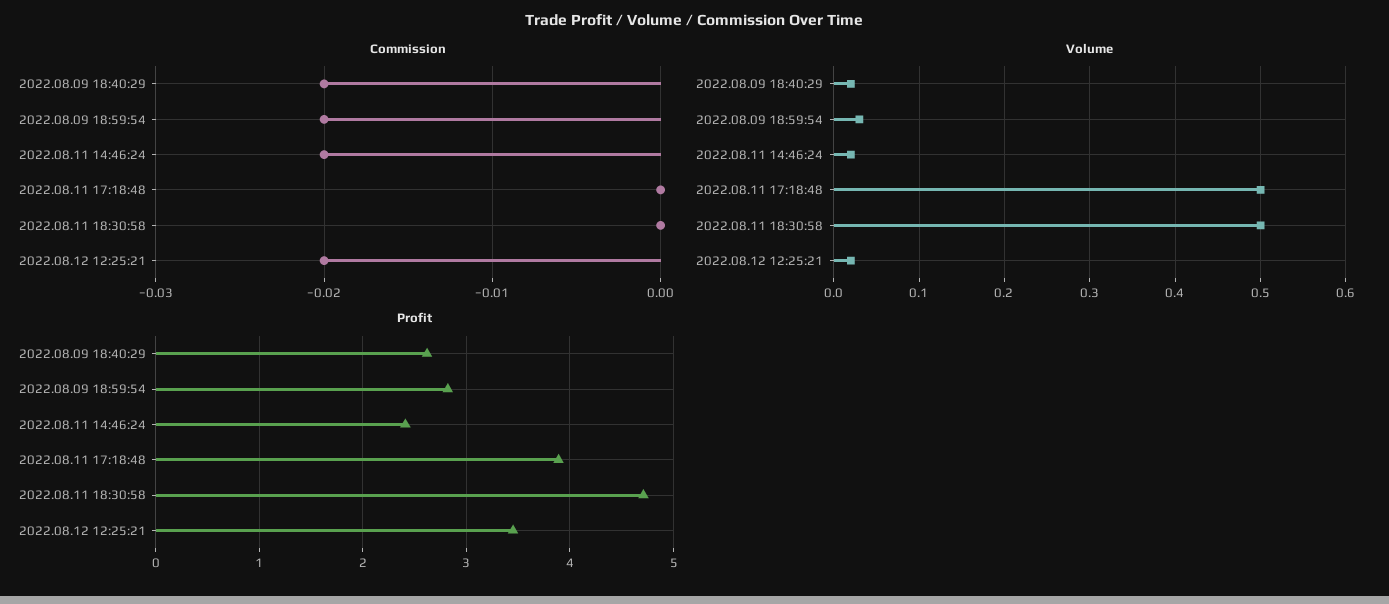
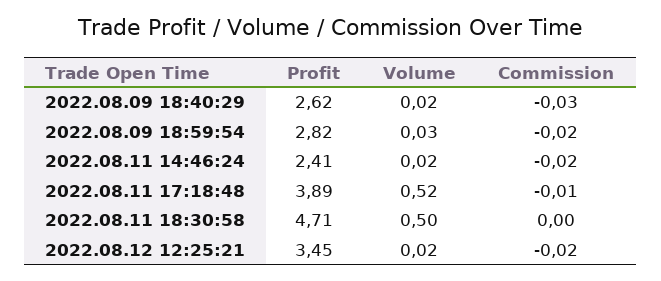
Commission, 2022.08.09 18:40:29: -0.02 -> -0.03
Commission, 2022.08.11 17:18:48: 0 -> -0.01
Volume, 2022.08.11 17:18:48: 0.5 -> 0.52

